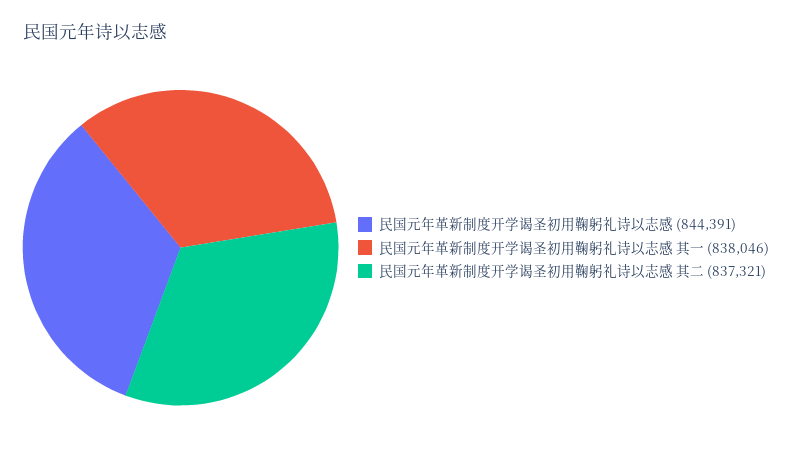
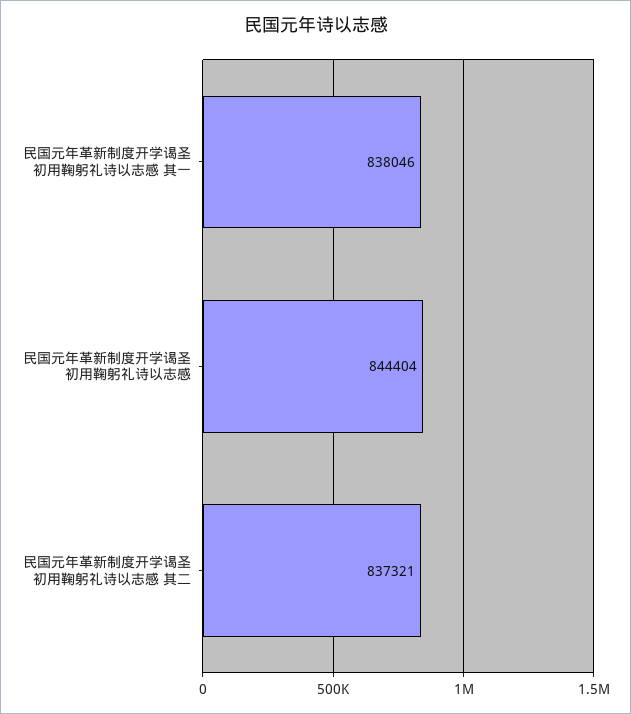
民国元年革新制度开学谒圣初用鞠躬礼诗以志感: 844391 -> 844404

